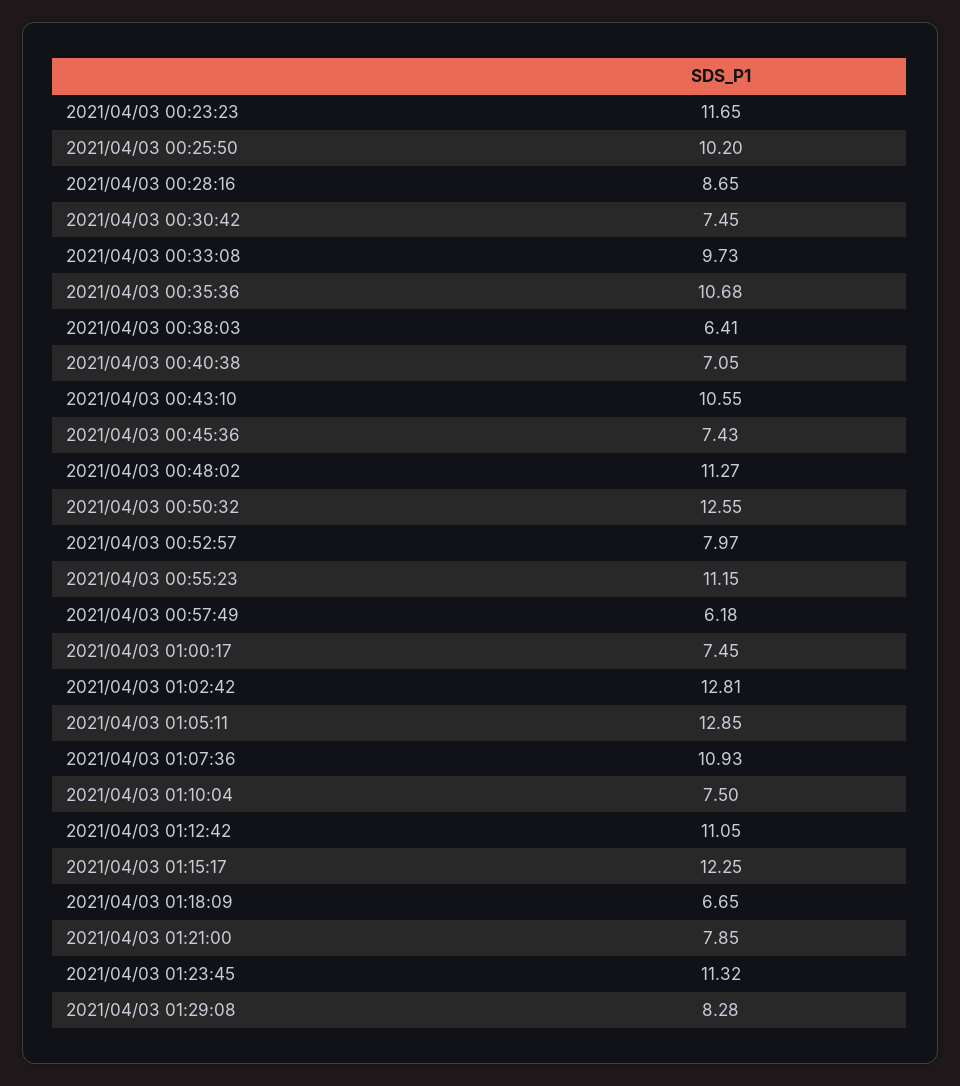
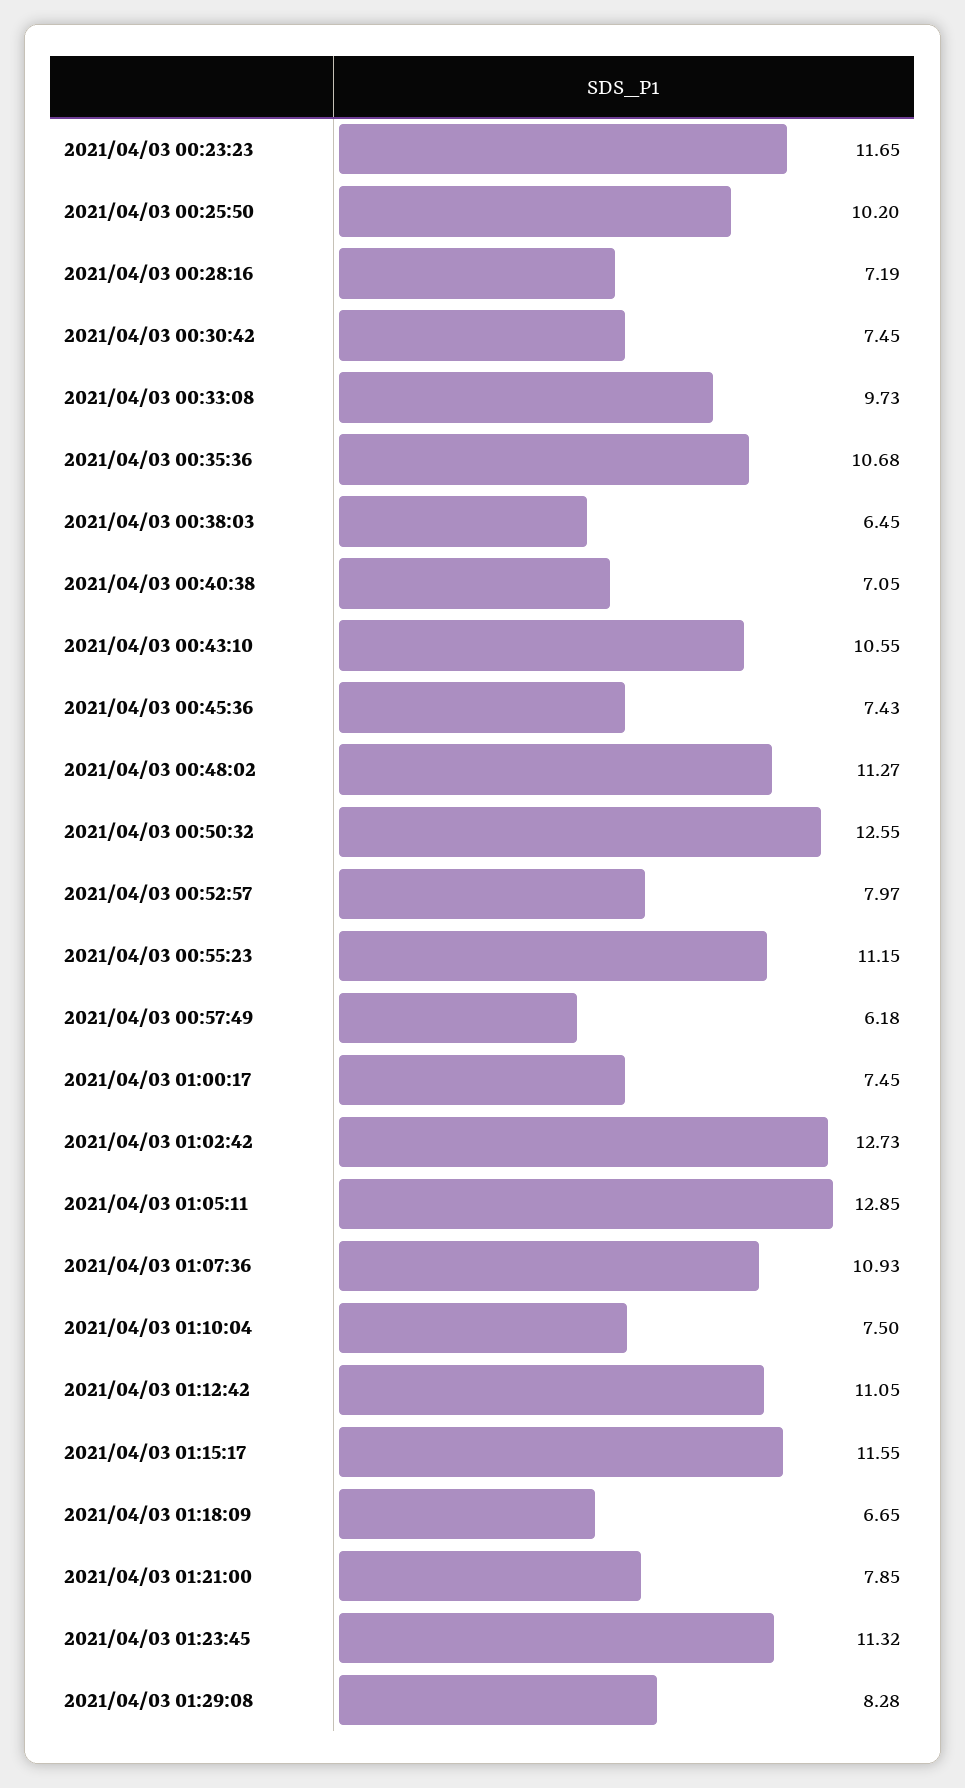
2021/04/03 00:28:16: 8.65 -> 7.19
2021/04/03 00:38:03: 6.41 -> 6.45
2021/04/03 01:02:42: 12.81 -> 12.73
2021/04/03 01:15:17: 12.25 -> 11.55

